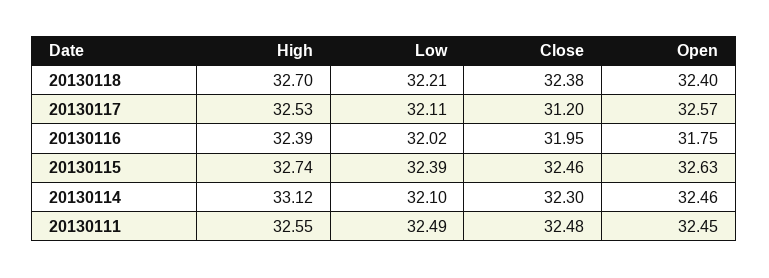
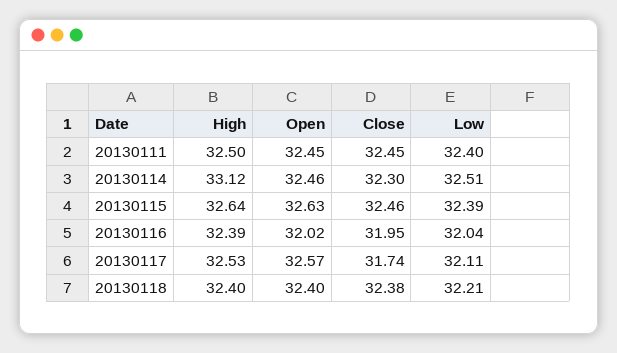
High, 20130118: 32.7 -> 32.4
Close, 20130117: 31.2 -> 31.74
Low, 20130116: 32.02 -> 32.04
Open, 20130116: 31.75 -> 32.02
High, 20130115: 32.74 -> 32.64
Low, 20130114: 32.1 -> 32.51
High, 20130111: 32.55 -> 32.5
Low, 20130111: 32.49 -> 32.4
Close, 20130111: 32.48 -> 32.45

